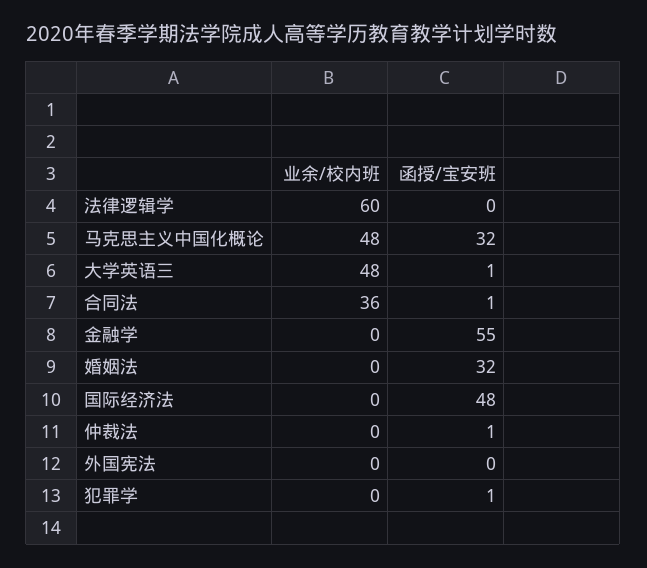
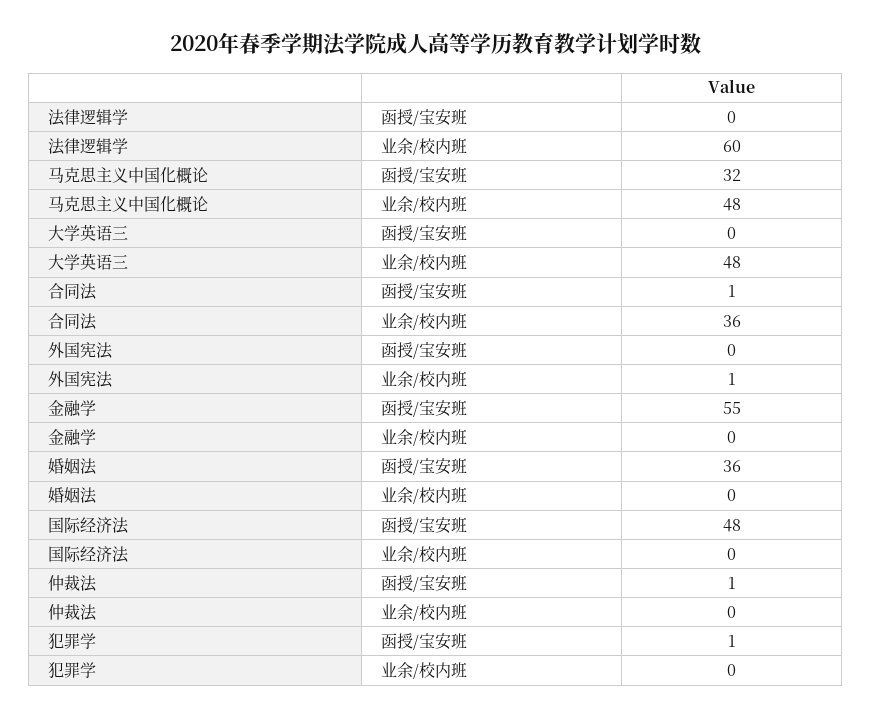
函授/宝安班, 大学英语三: 1 -> 0
函授/宝安班, 婚姻法: 32 -> 36
业余/校内班, 外国宪法: 0 -> 1

